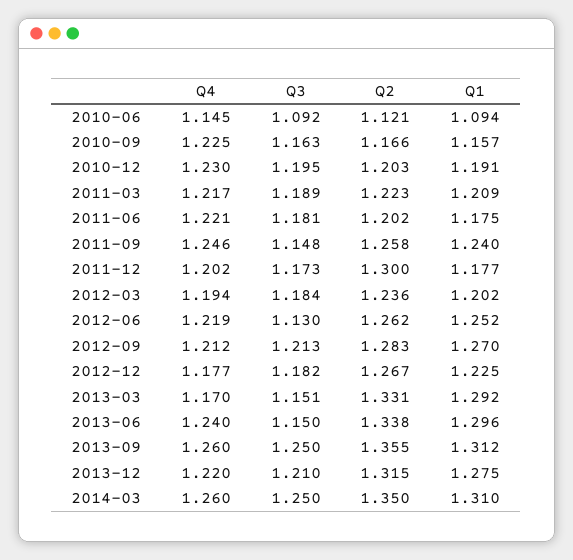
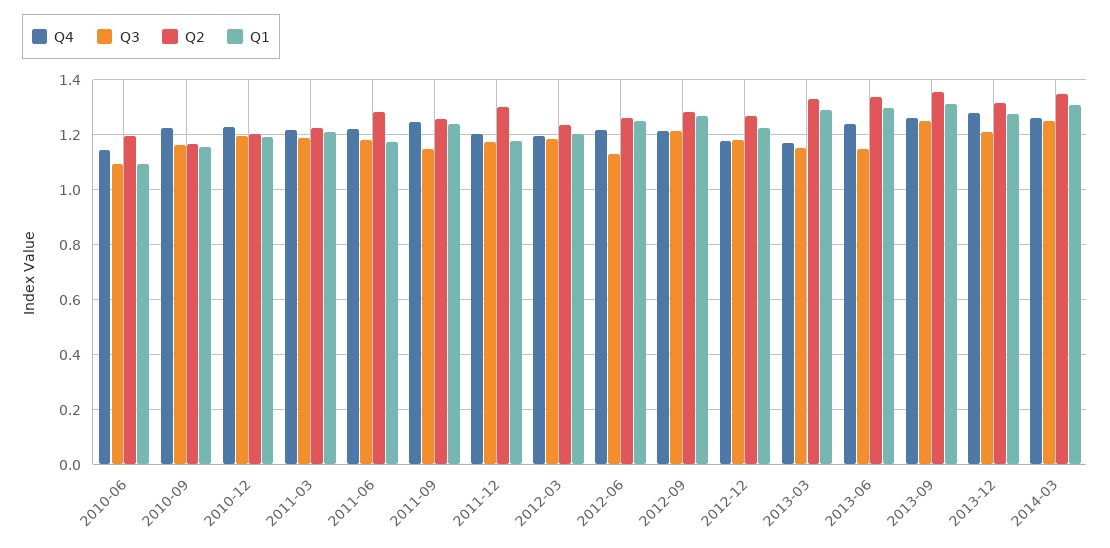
Q2, 2010-06: 1.121 -> 1.2
Q2, 2011-06: 1.202 -> 1.275
Q4, 2013-12: 1.22 -> 1.275

